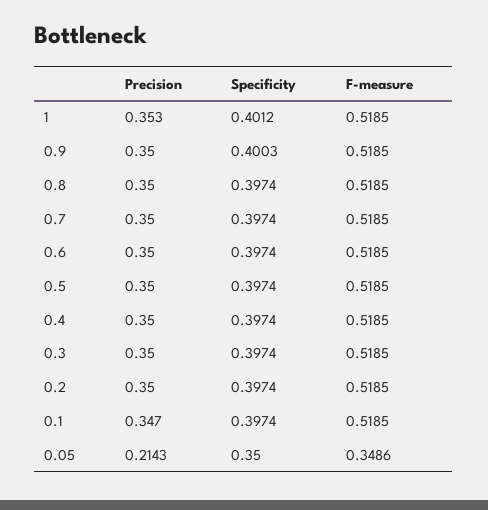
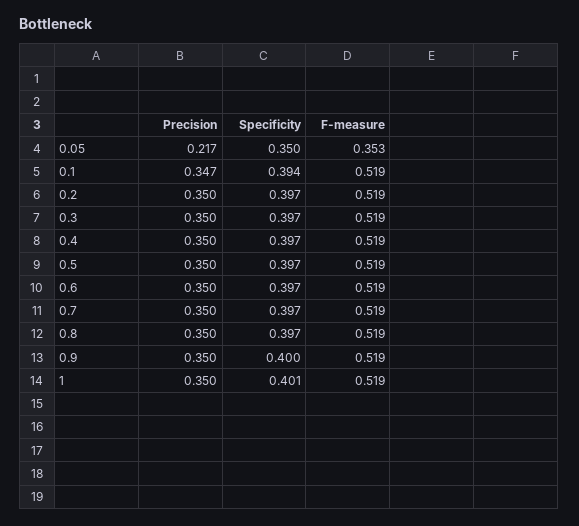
Precision, 1: 0.353 -> 0.35
Specificity, 0.1: 0.3974 -> 0.394
Precision, 0.05: 0.2143 -> 0.217
F-measure, 0.05: 0.3486 -> 0.353

